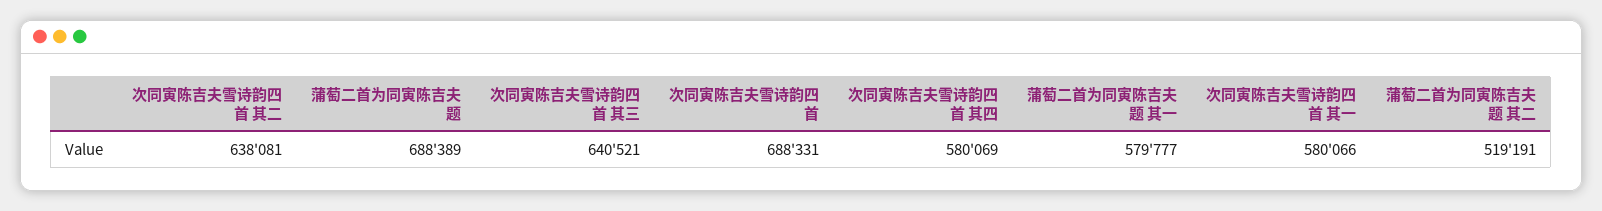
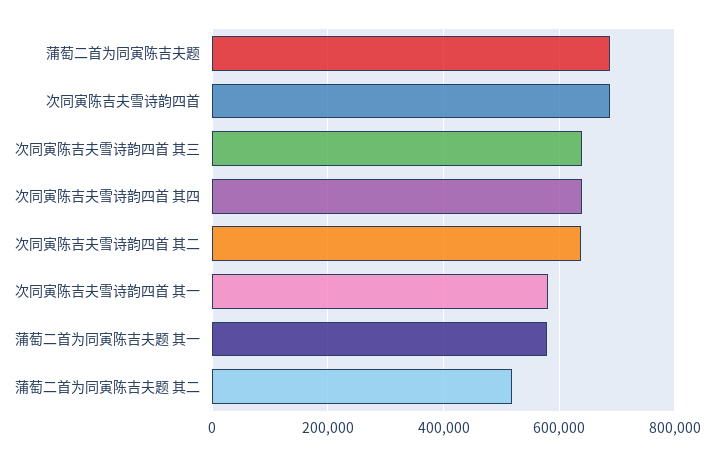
次同寅陈吉夫雪诗韵四首 其四: 580069 -> 640000

